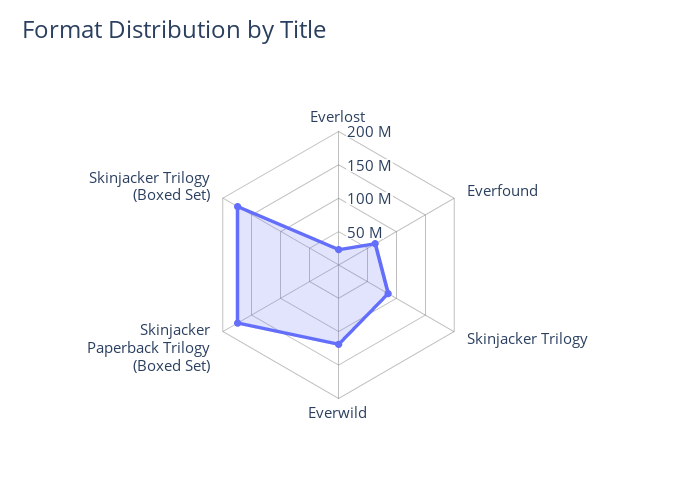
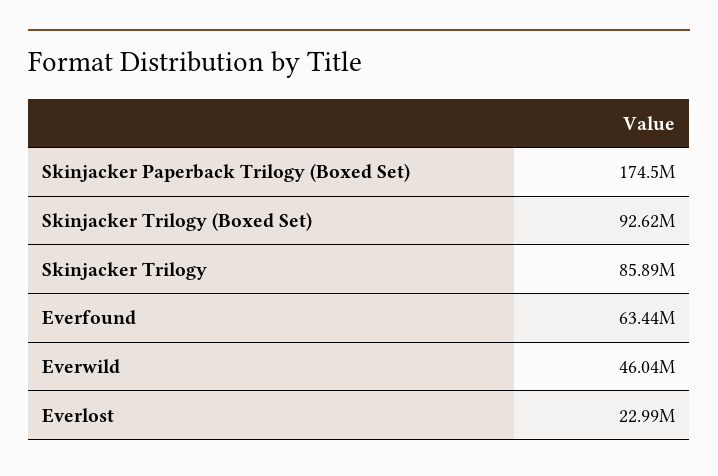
Everwild: 125000000 -> 46040000
Skinjacker Trilogy (Boxed Set): 175000000 -> 92620000

